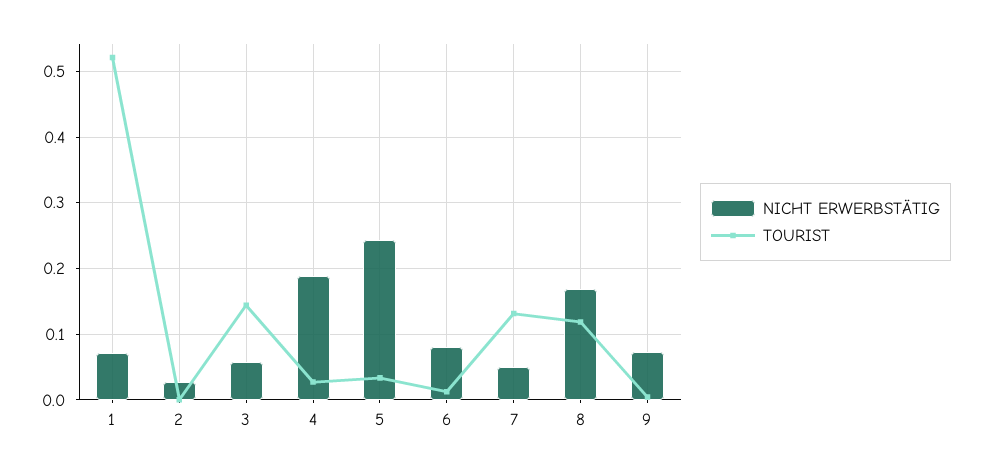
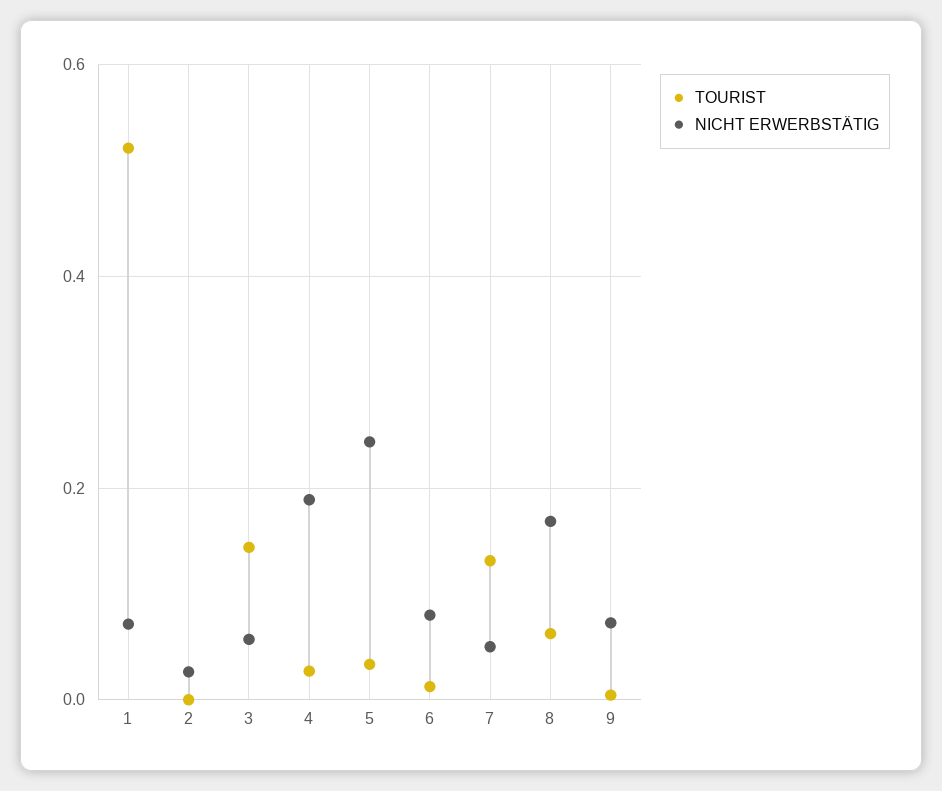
TOURIST, 8: 0.12 -> 0.06

